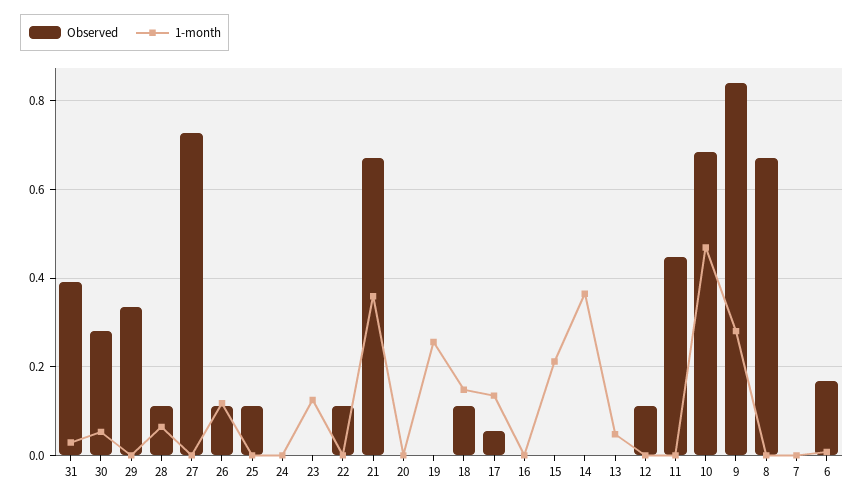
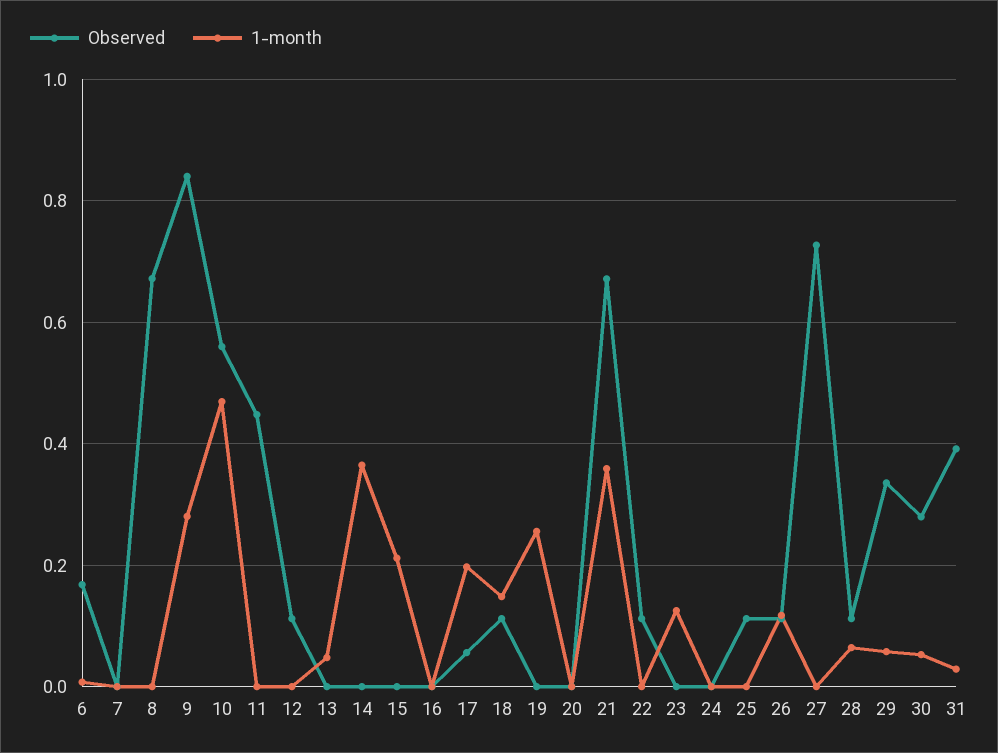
1-month, 29: 0 -> 0.06
1-month, 17: 0.14 -> 0.2
Observed, 10: 0.68 -> 0.56

